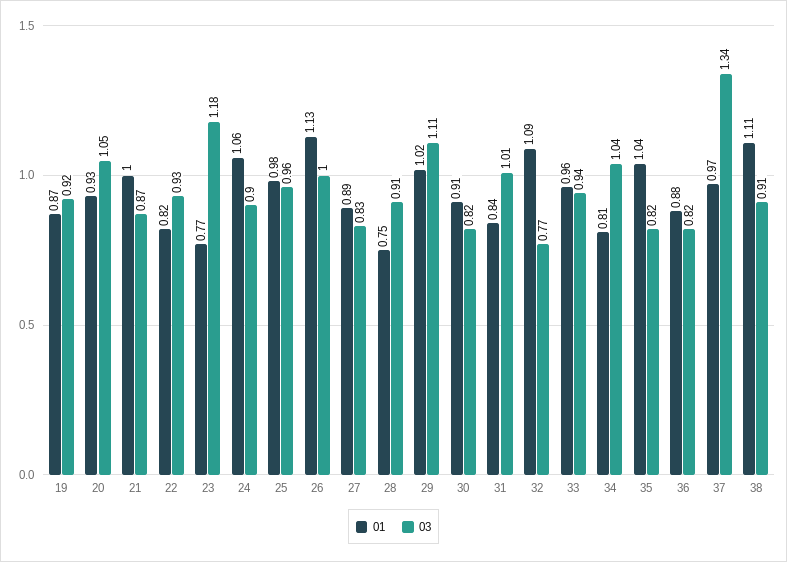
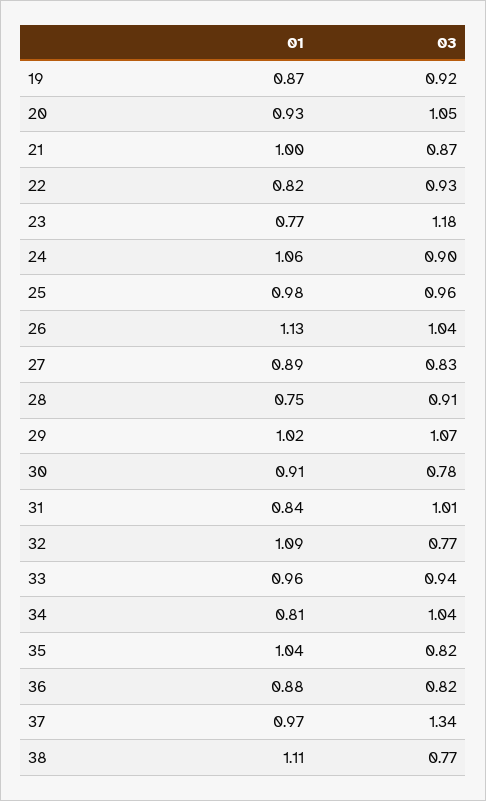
03, 26: 1 -> 1.04
03, 29: 1.11 -> 1.07
03, 30: 0.82 -> 0.78
03, 38: 0.91 -> 0.77

